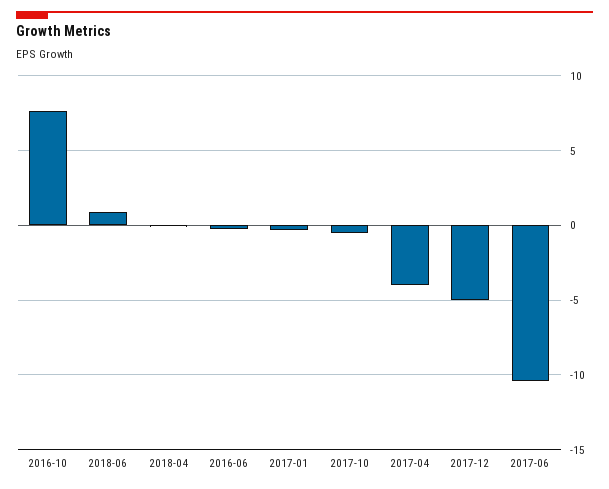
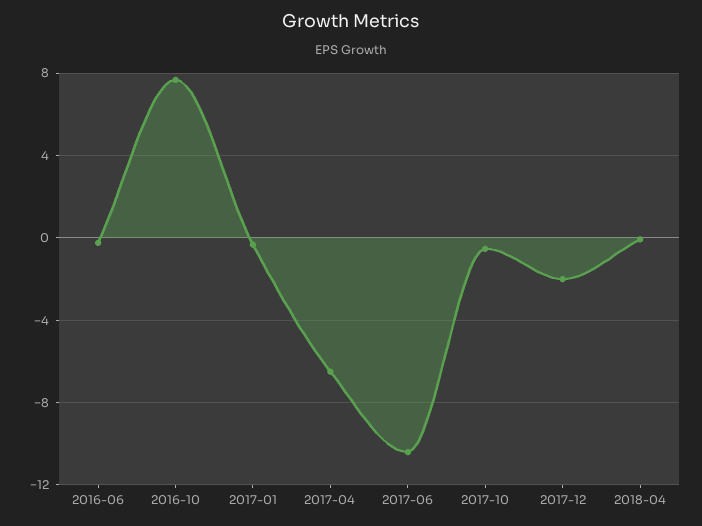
2018-06: 1 -> none
2017-04: -4 -> -6.5
2017-12: -5 -> -2

